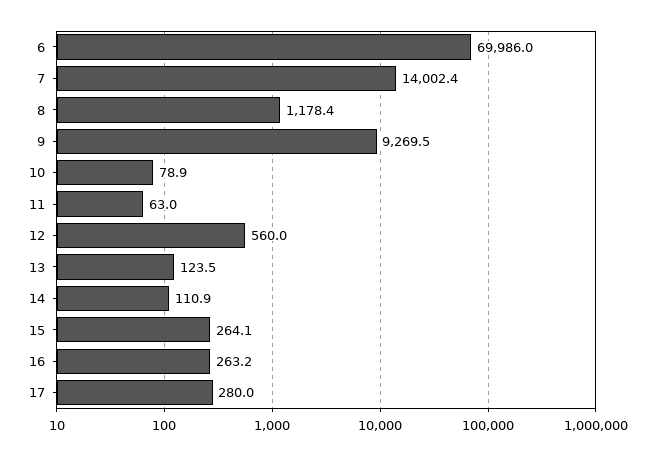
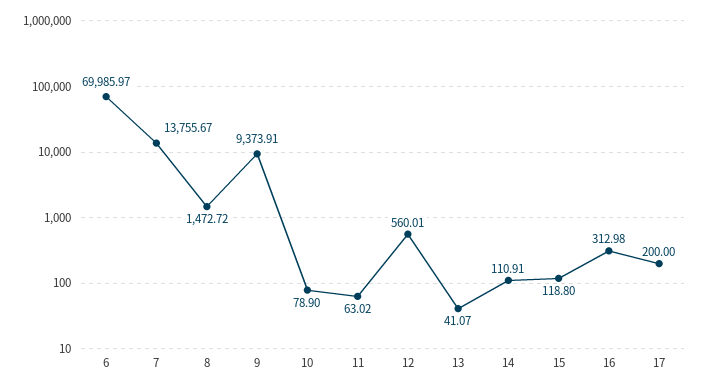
7: 14002.4 -> 13755.67
8: 1178.4 -> 1472.72
9: 9269.5 -> 9373.91
13: 123.5 -> 41.07
15: 264.1 -> 118.8
16: 263.2 -> 312.98
17: 280 -> 200

